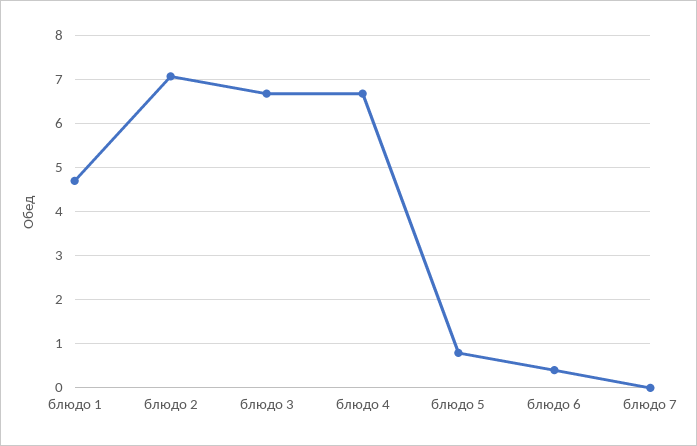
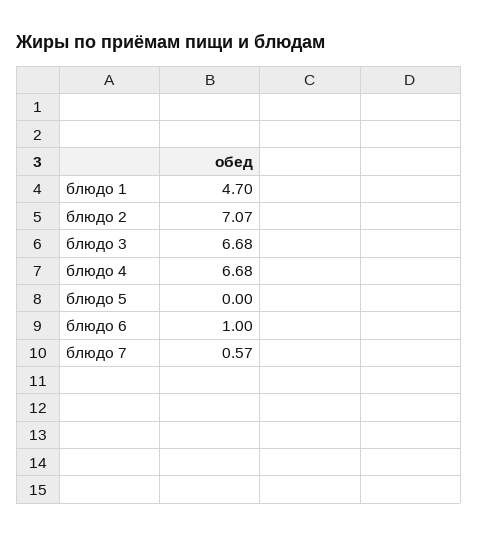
блюдо 5: 0.8 -> 0
блюдо 6: 0.4 -> 1
блюдо 7: 0 -> 0.57

